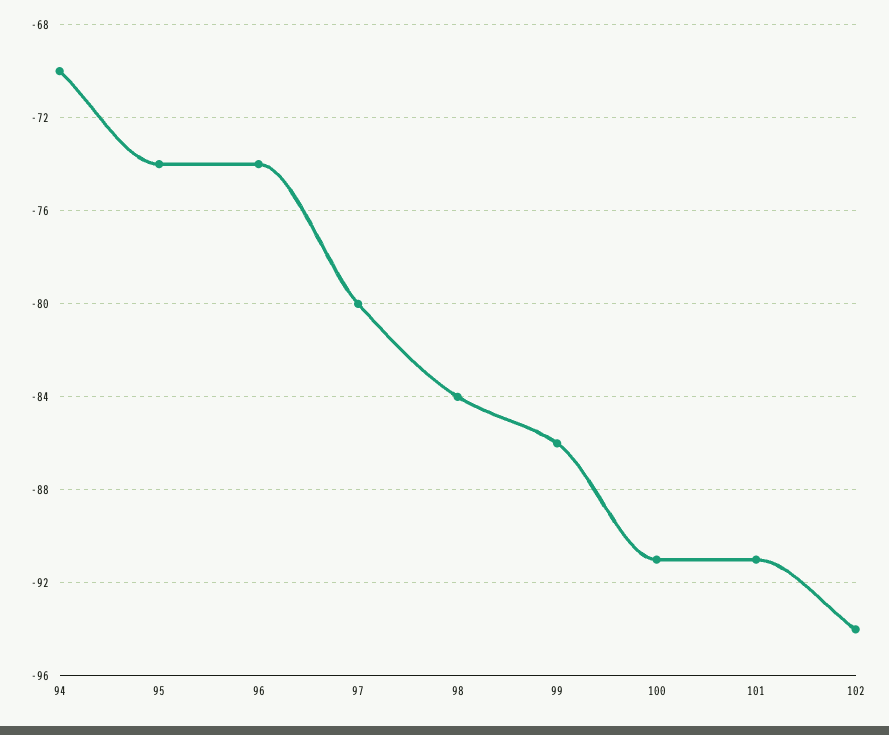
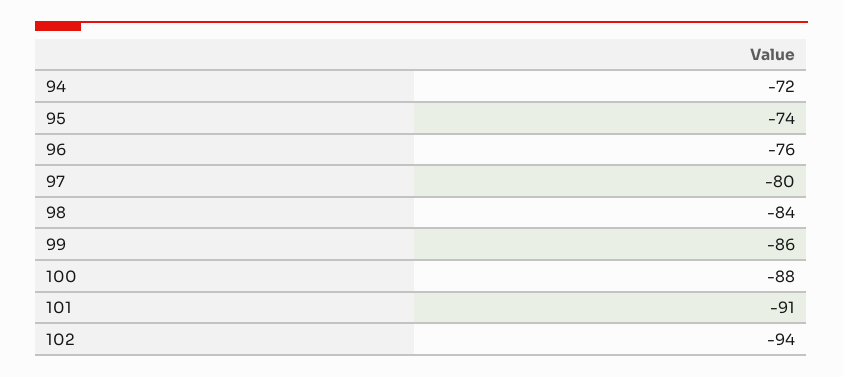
94: -70 -> -72
96: -74 -> -76
100: -91 -> -88

